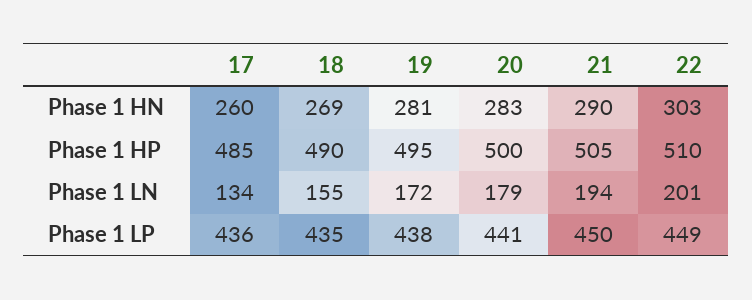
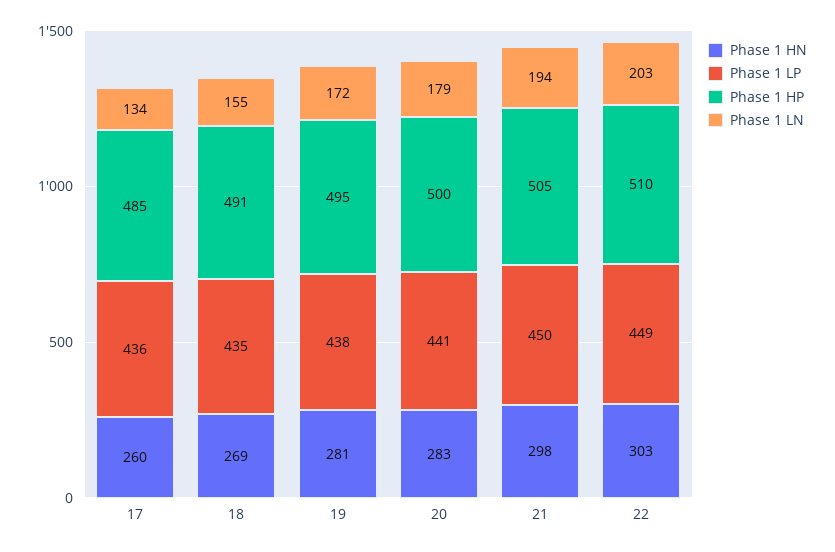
Phase 1 HN, 21: 290 -> 298
Phase 1 HP, 18: 490 -> 491
Phase 1 LN, 22: 201 -> 203

